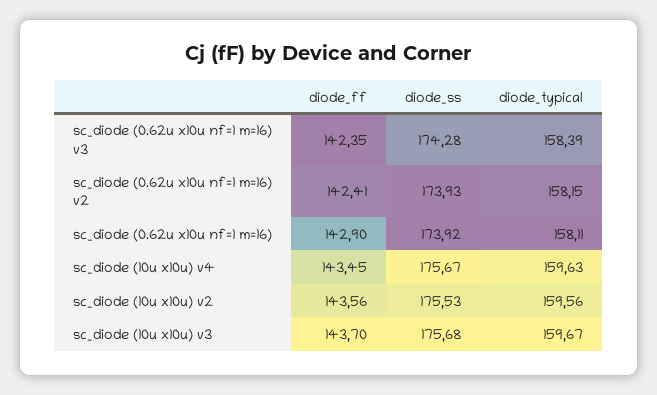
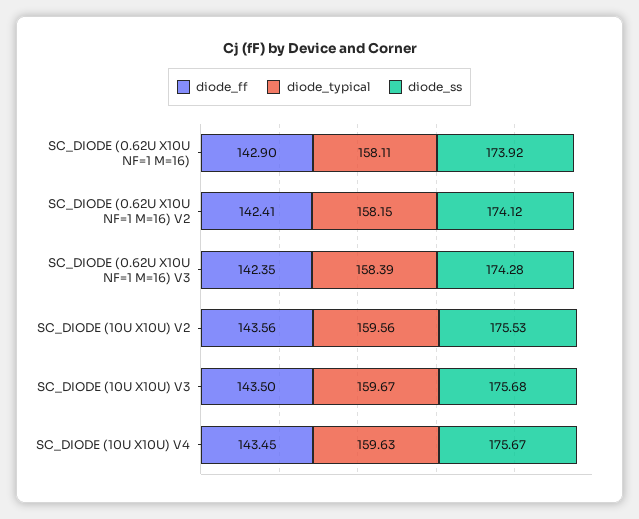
diode_ss, sc_diode (0.62u x10u nf=1 m=16) v2: 173.93 -> 174.12
diode_ff, sc_diode (10u x10u) v3: 143.7 -> 143.5

